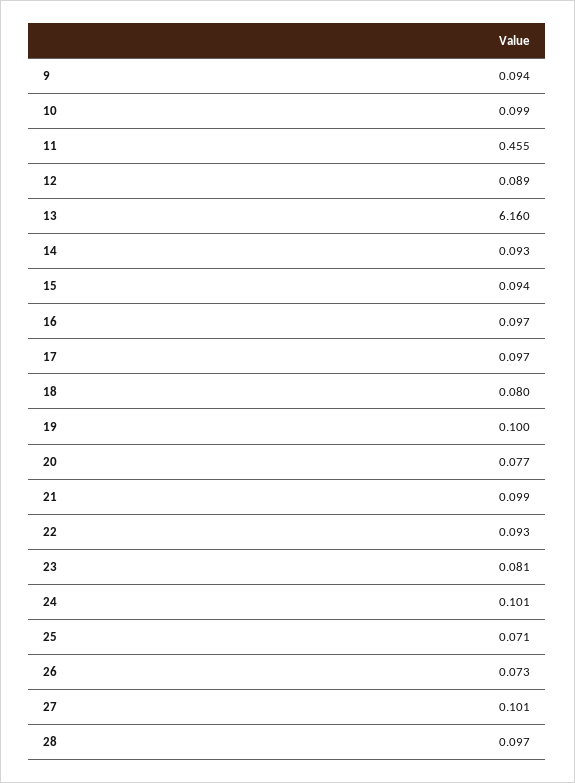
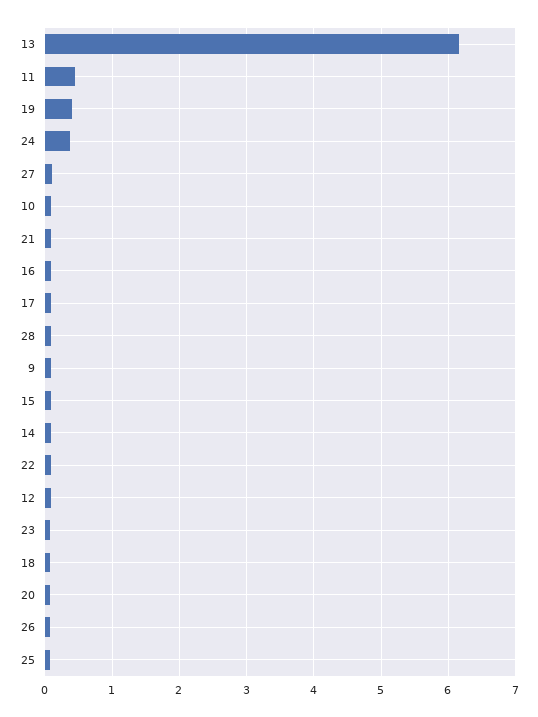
19: 0.1 -> 0.4
24: 0.101 -> 0.4

